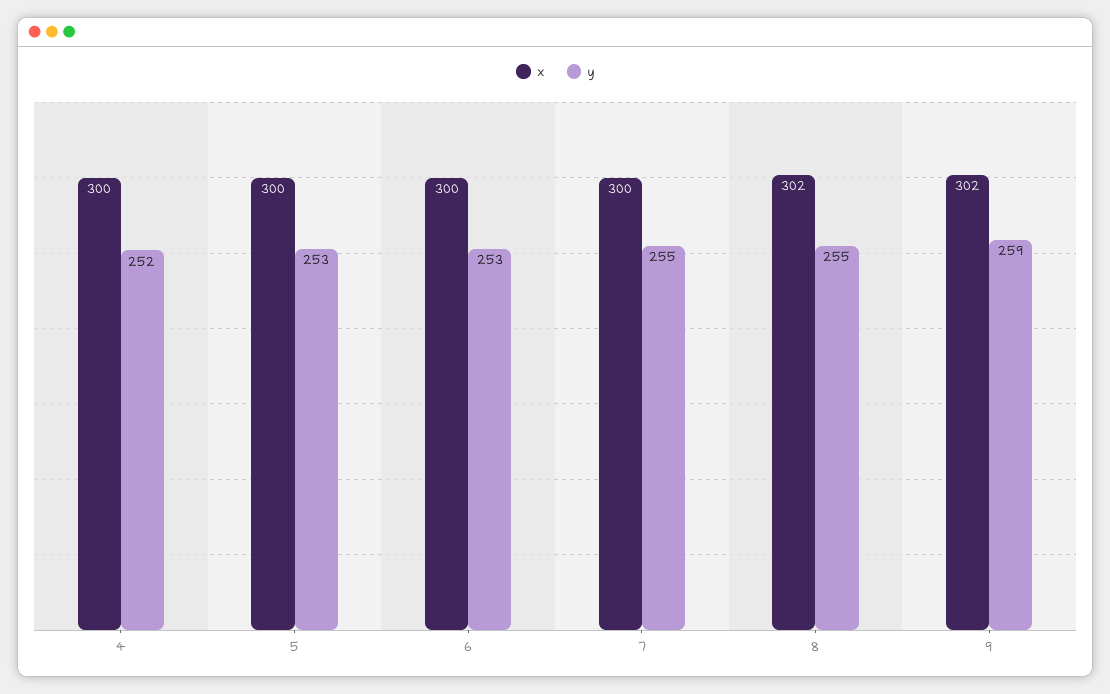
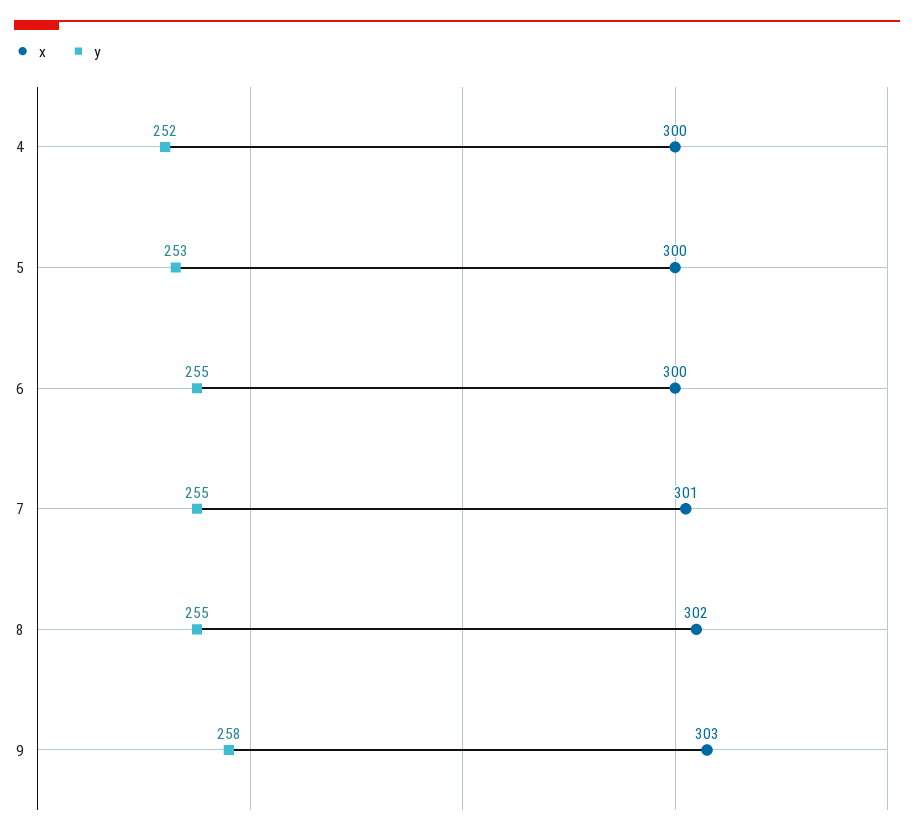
y, 6: 253 -> 255
x, 7: 300 -> 301
x, 9: 302 -> 303
y, 9: 259 -> 258

